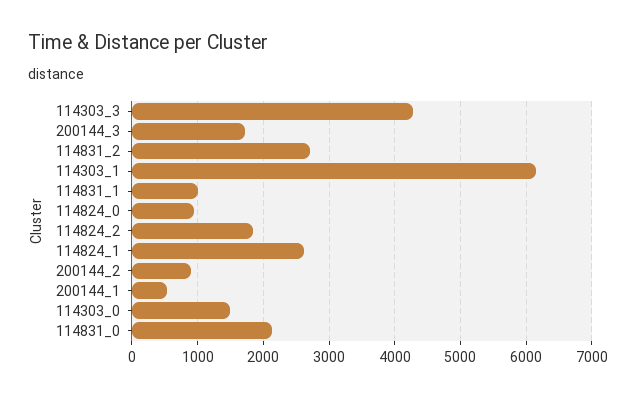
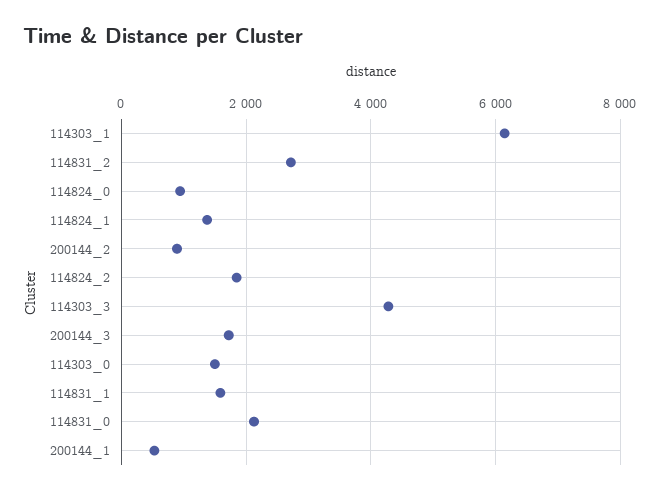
114831_1: 1000 -> 1600
114824_1: 2600 -> 1400

